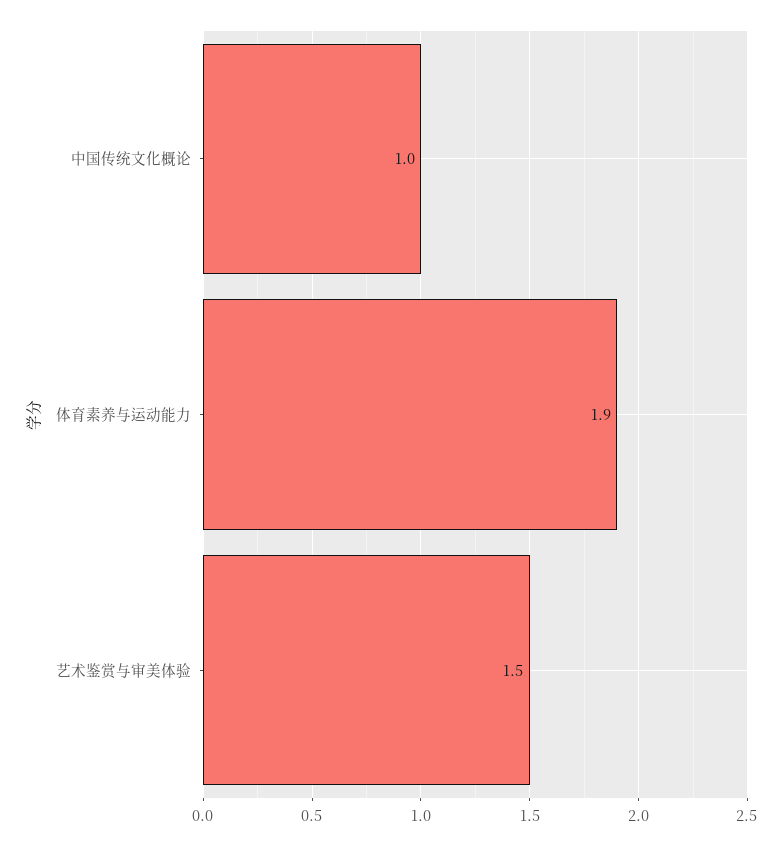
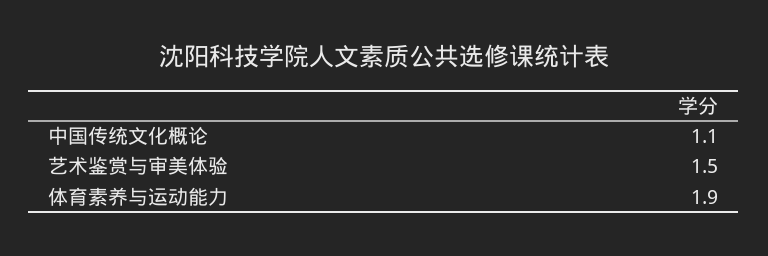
中国传统文化概论: 1 -> 1.1

